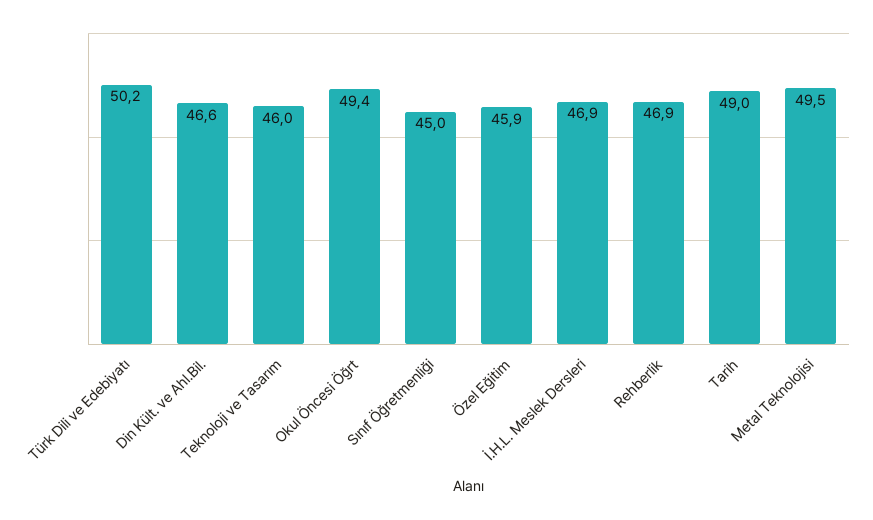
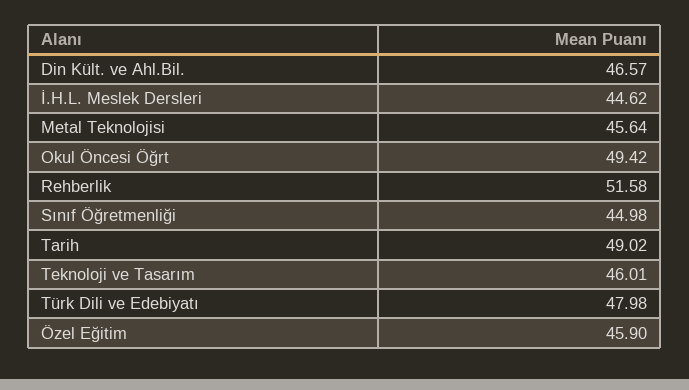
Türk Dili ve Edebiyatı: 50.2 -> 47.98
İ.H.L. Meslek Dersleri: 46.9 -> 44.62
Rehberlik: 46.9 -> 51.58
Metal Teknolojisi: 49.5 -> 45.64

